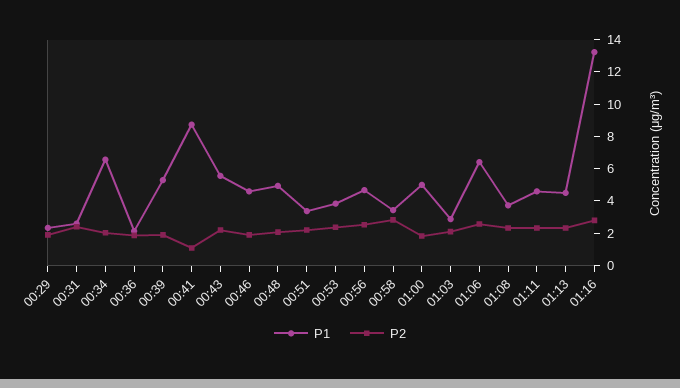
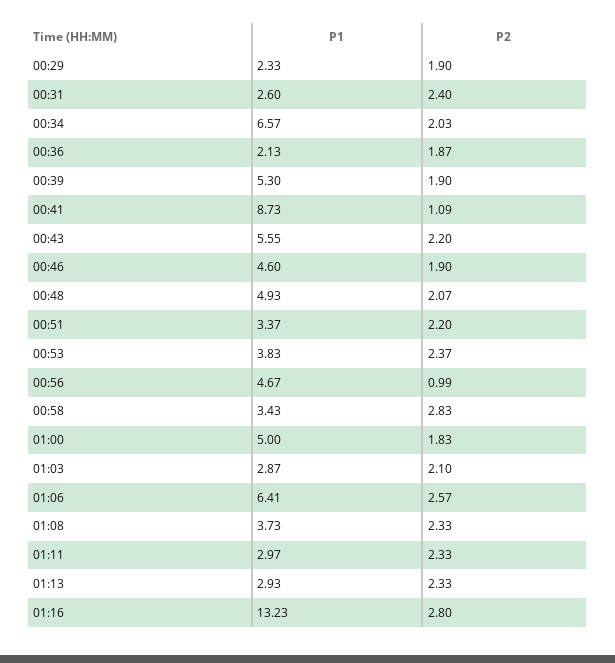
P2, 00:56: 2.5 -> 0.99
P1, 01:11: 4.5 -> 2.97
P1, 01:13: 4.5 -> 2.93

